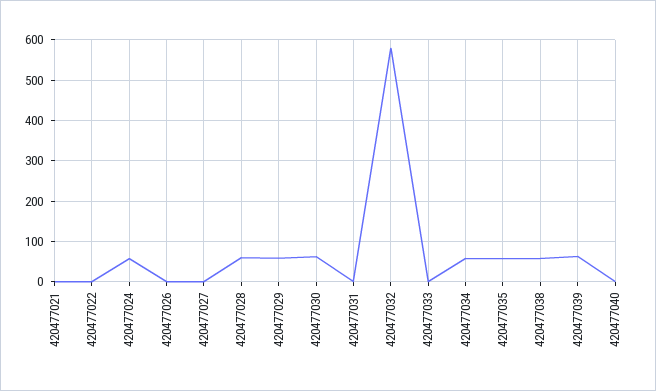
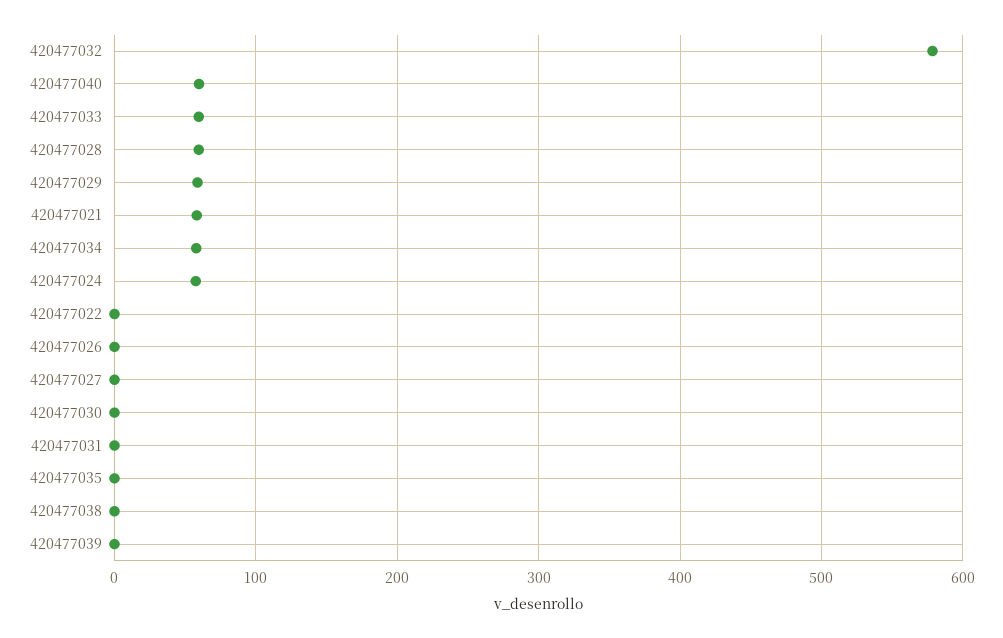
420477021: 0 -> 60
420477030: 60 -> 0
420477033: 0 -> 60
420477035: 60 -> 0
420477038: 60 -> 0
420477039: 60 -> 0
420477040: 0 -> 60

